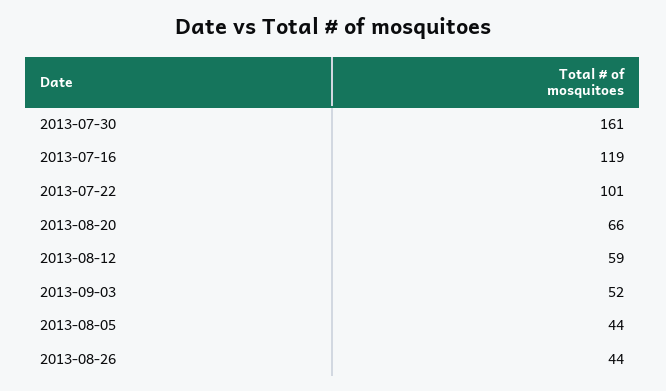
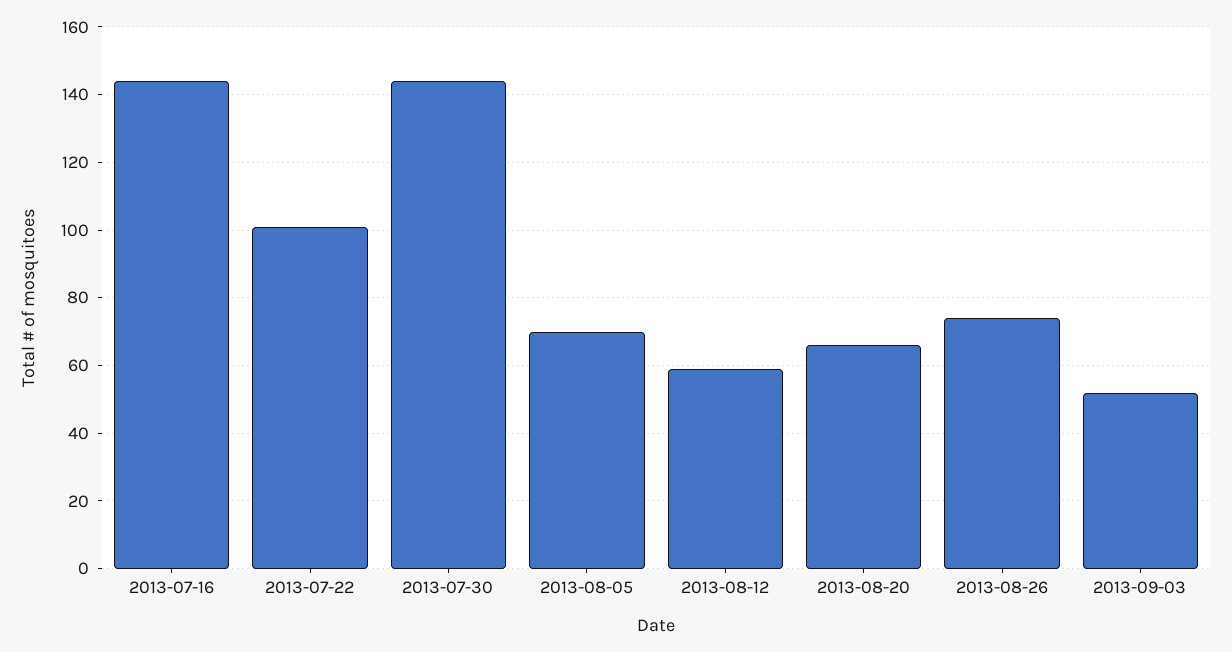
2013-07-30: 161 -> 145
2013-07-16: 119 -> 145
2013-08-05: 44 -> 70
2013-08-26: 44 -> 75

